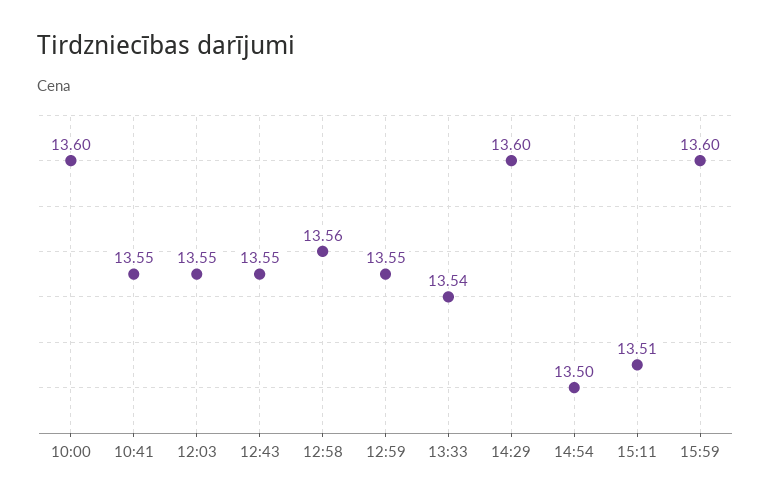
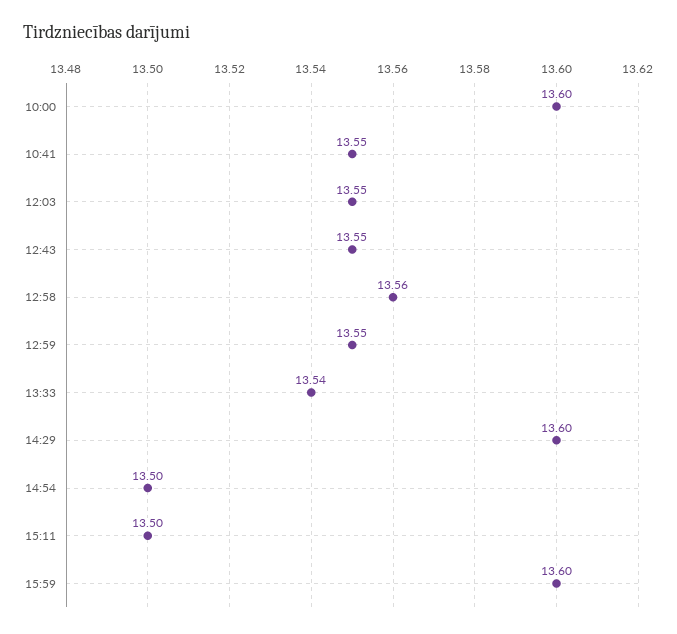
15:11: 13.51 -> 13.5

